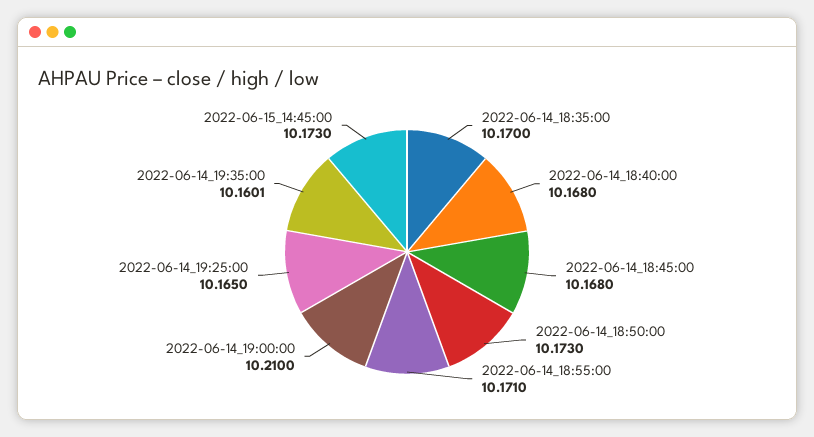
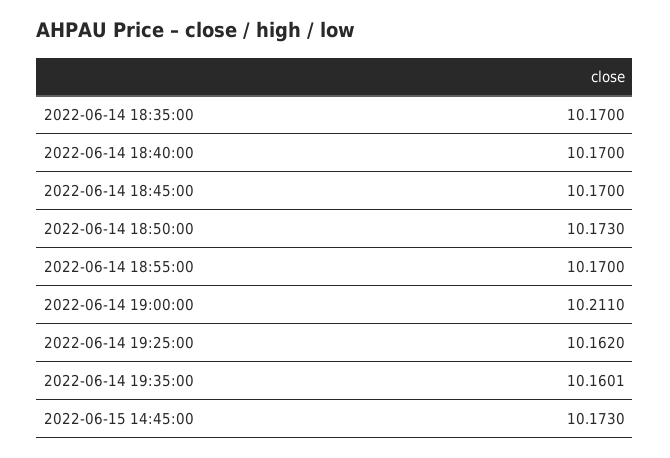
2022-06-14_18:40:00: 10.168 -> 10.17
2022-06-14_18:45:00: 10.168 -> 10.17
2022-06-14_18:55:00: 10.171 -> 10.17
2022-06-14_19:00:00: 10.21 -> 10.211
2022-06-14_19:25:00: 10.165 -> 10.162

